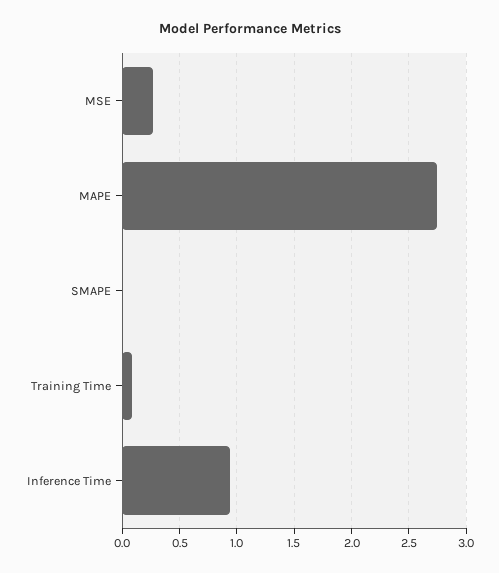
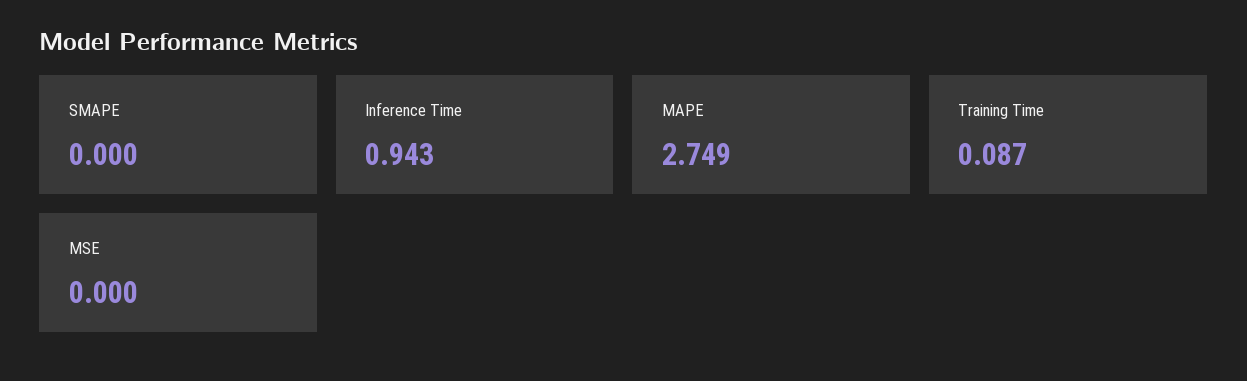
MSE: 0.3 -> 0

